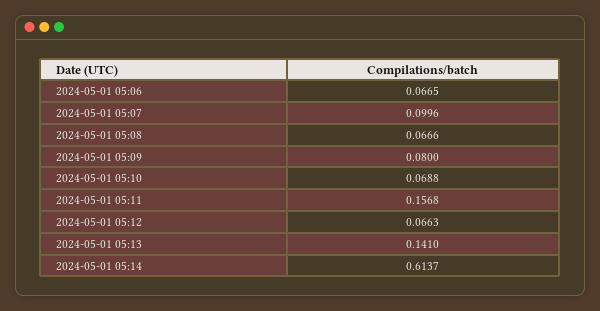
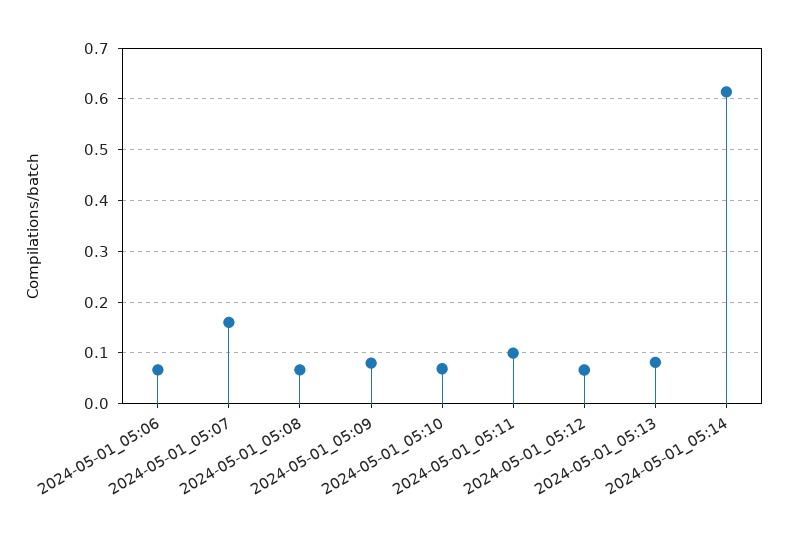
2024-05-01 05:07: 0.0996 -> 0.16
2024-05-01 05:11: 0.1568 -> 0.1
2024-05-01 05:13: 0.141 -> 0.08

